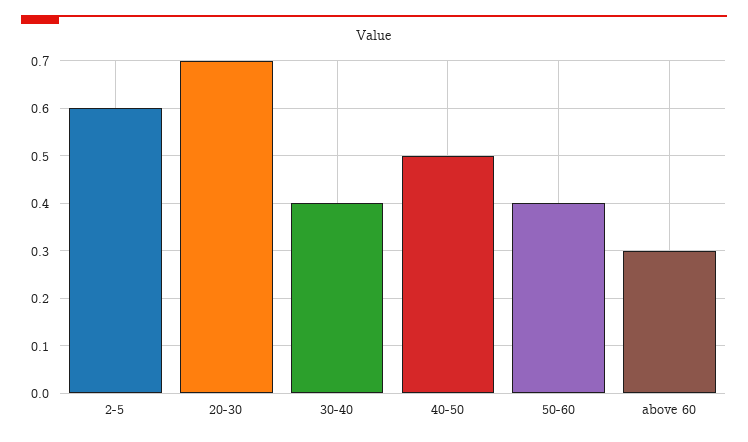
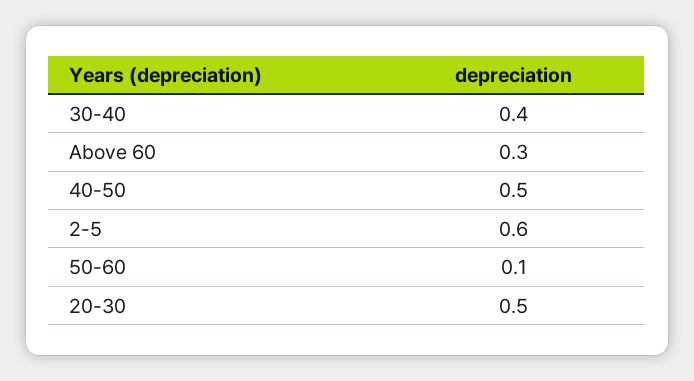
20-30: 0.7 -> 0.5
50-60: 0.4 -> 0.1

